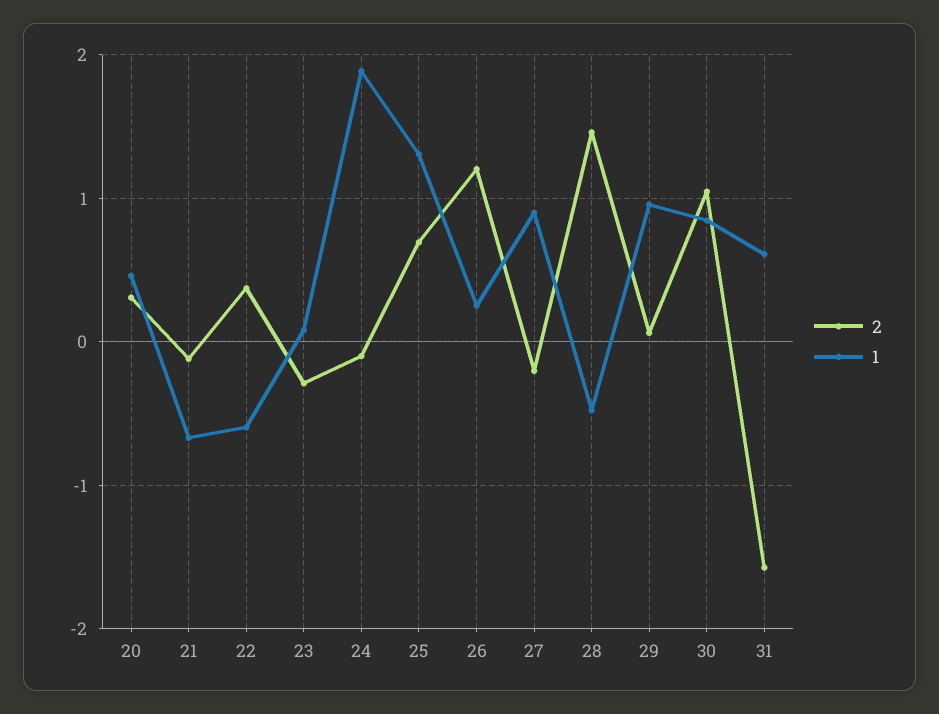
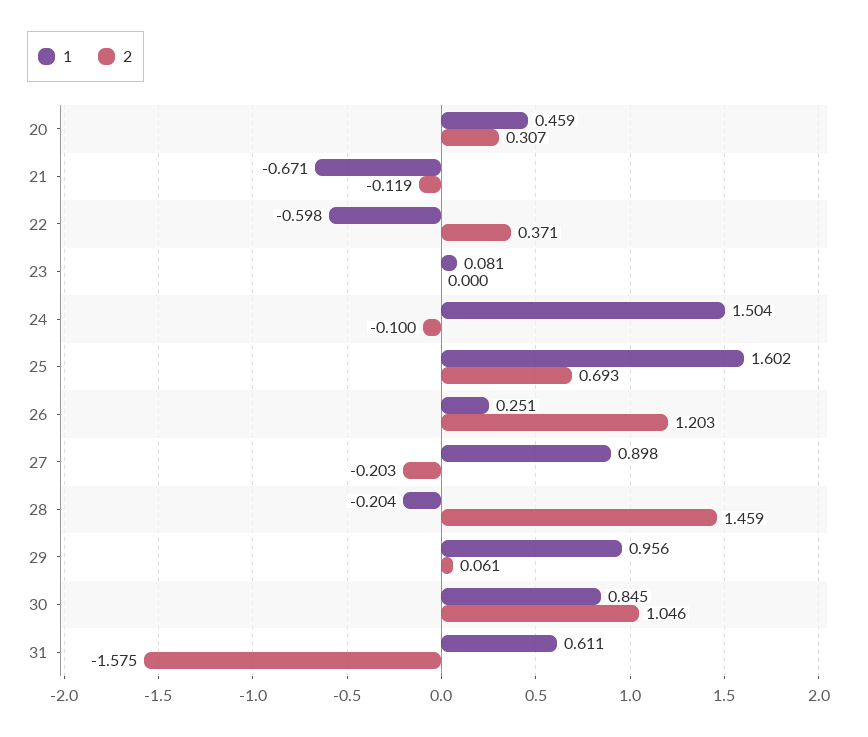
2, 23: -0.3 -> 0
1, 24: 1.9 -> 1.504
1, 25: 1.3 -> 1.602
1, 28: -0.5 -> -0.204

